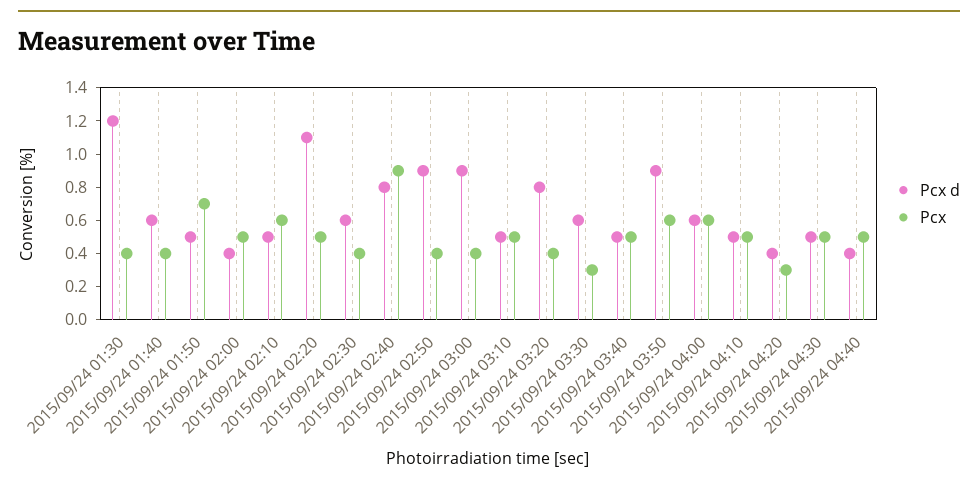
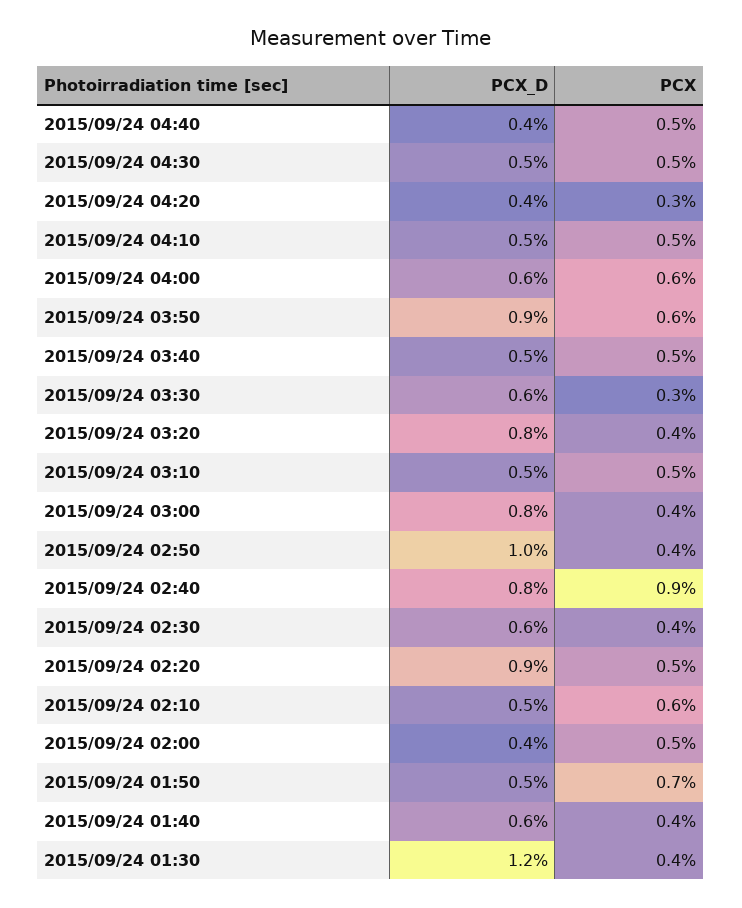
Pcx d, 2015/09/24 02:20: 1.1 -> 0.9
Pcx d, 2015/09/24 02:50: 0.9 -> 1
Pcx d, 2015/09/24 03:00: 0.9 -> 0.8

